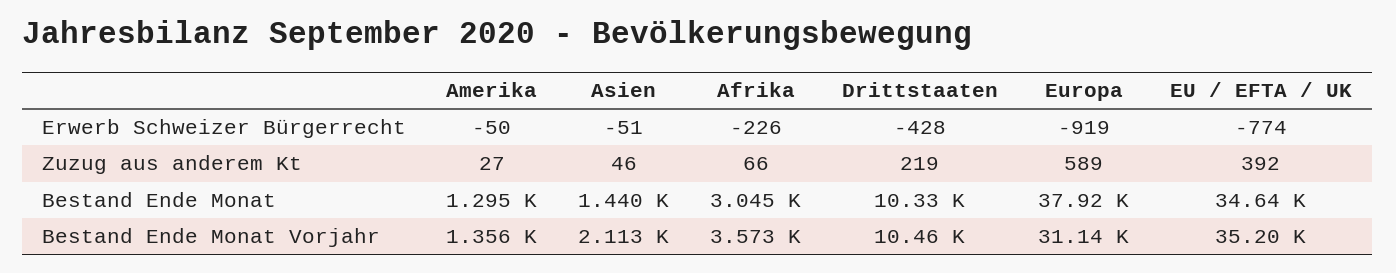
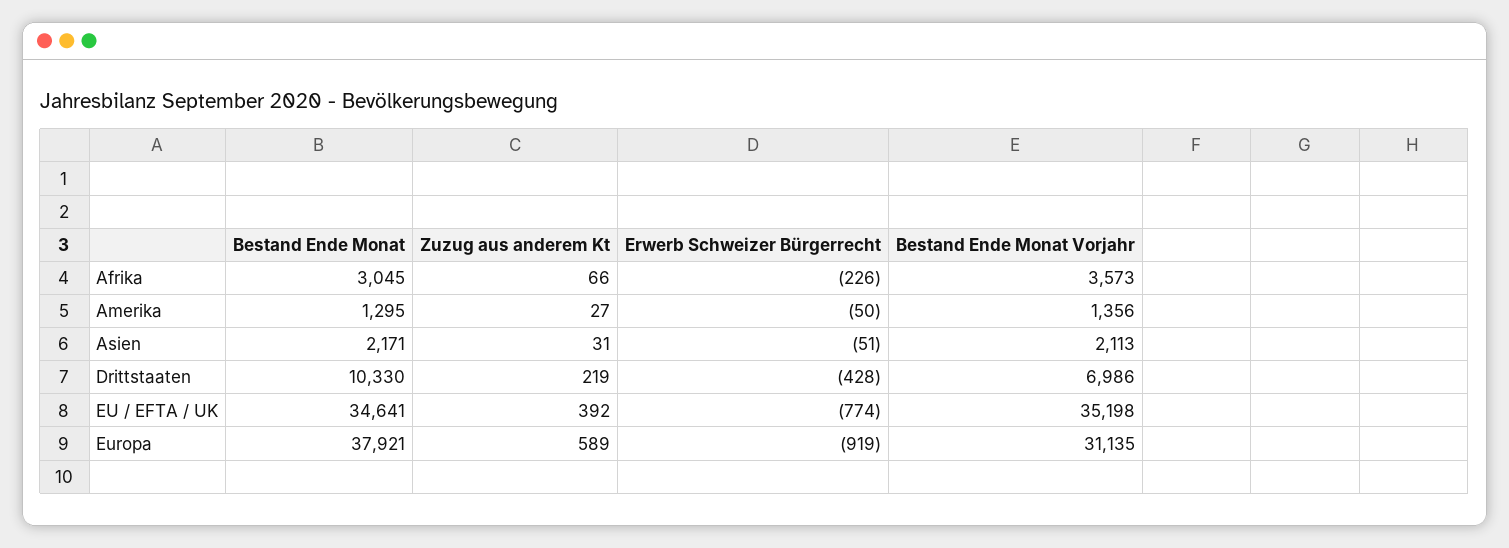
Asien, Zuzug aus anderem Kt: 46 -> 31
Asien, Bestand Ende Monat: 1440 -> 2171
Drittstaaten, Bestand Ende Monat Vorjahr: 10460 -> 6986

